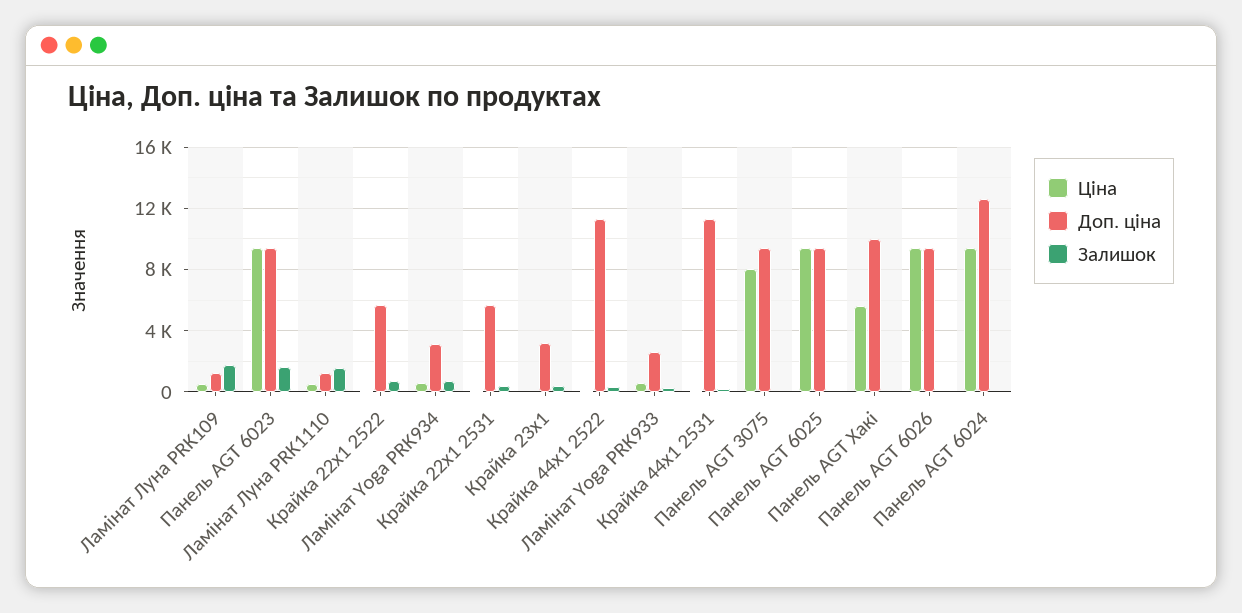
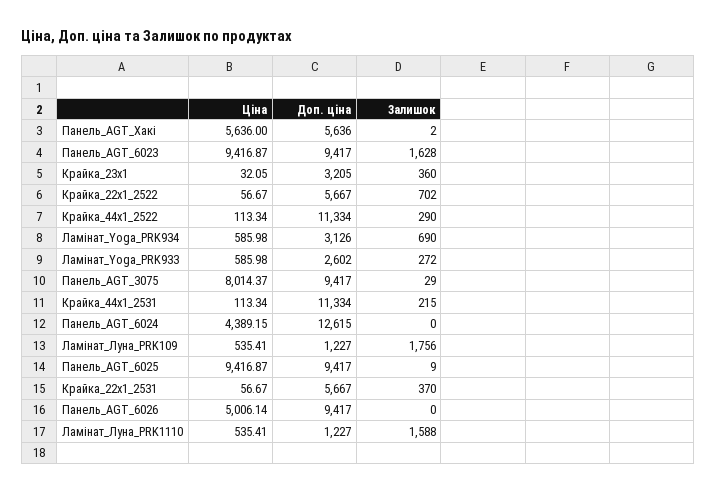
Доп. ціна, Панель AGT Хакі: 10000 -> 5636
Ціна, Панель AGT 6026: 9500 -> 5006.14
Ціна, Панель AGT 6024: 9500 -> 4389.15

